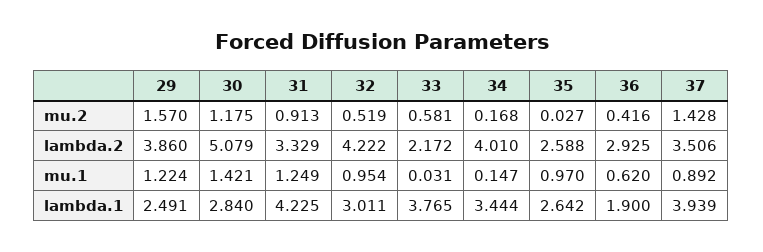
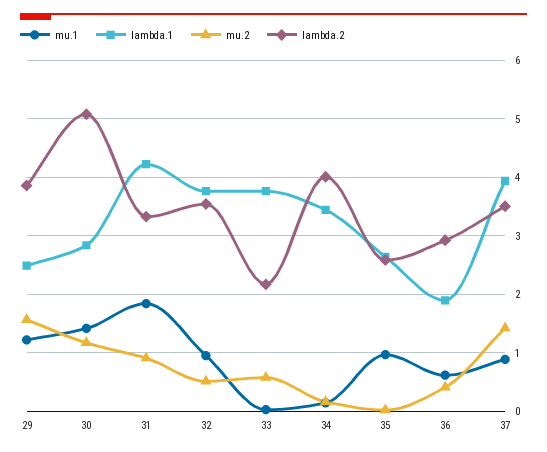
lambda.2, 32: 4.222 -> 3.6
mu.1, 31: 1.249 -> 1.8
lambda.1, 32: 3.011 -> 3.8

